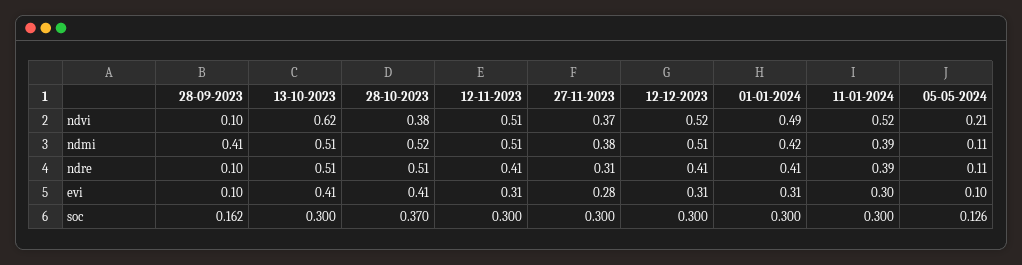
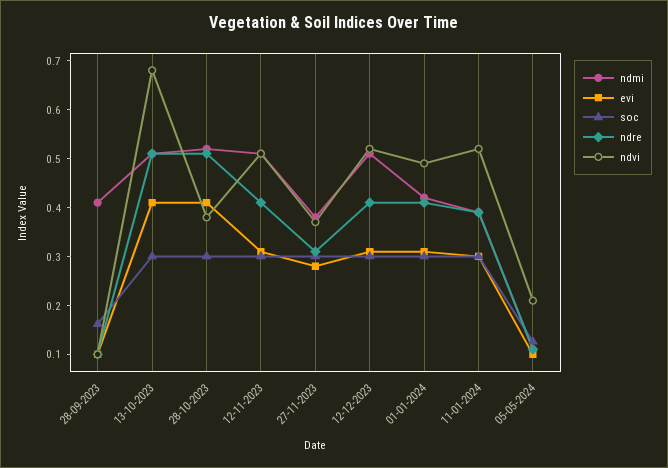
ndvi, 13-10-2023: 0.62 -> 0.68
soc, 28-10-2023: 0.37 -> 0.3

